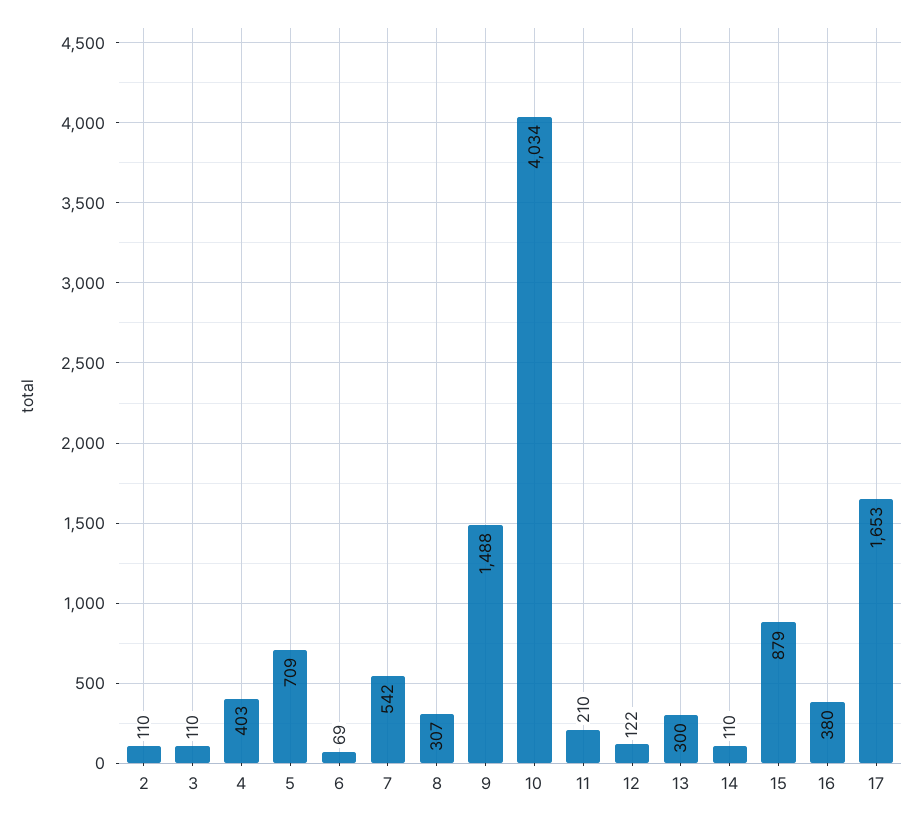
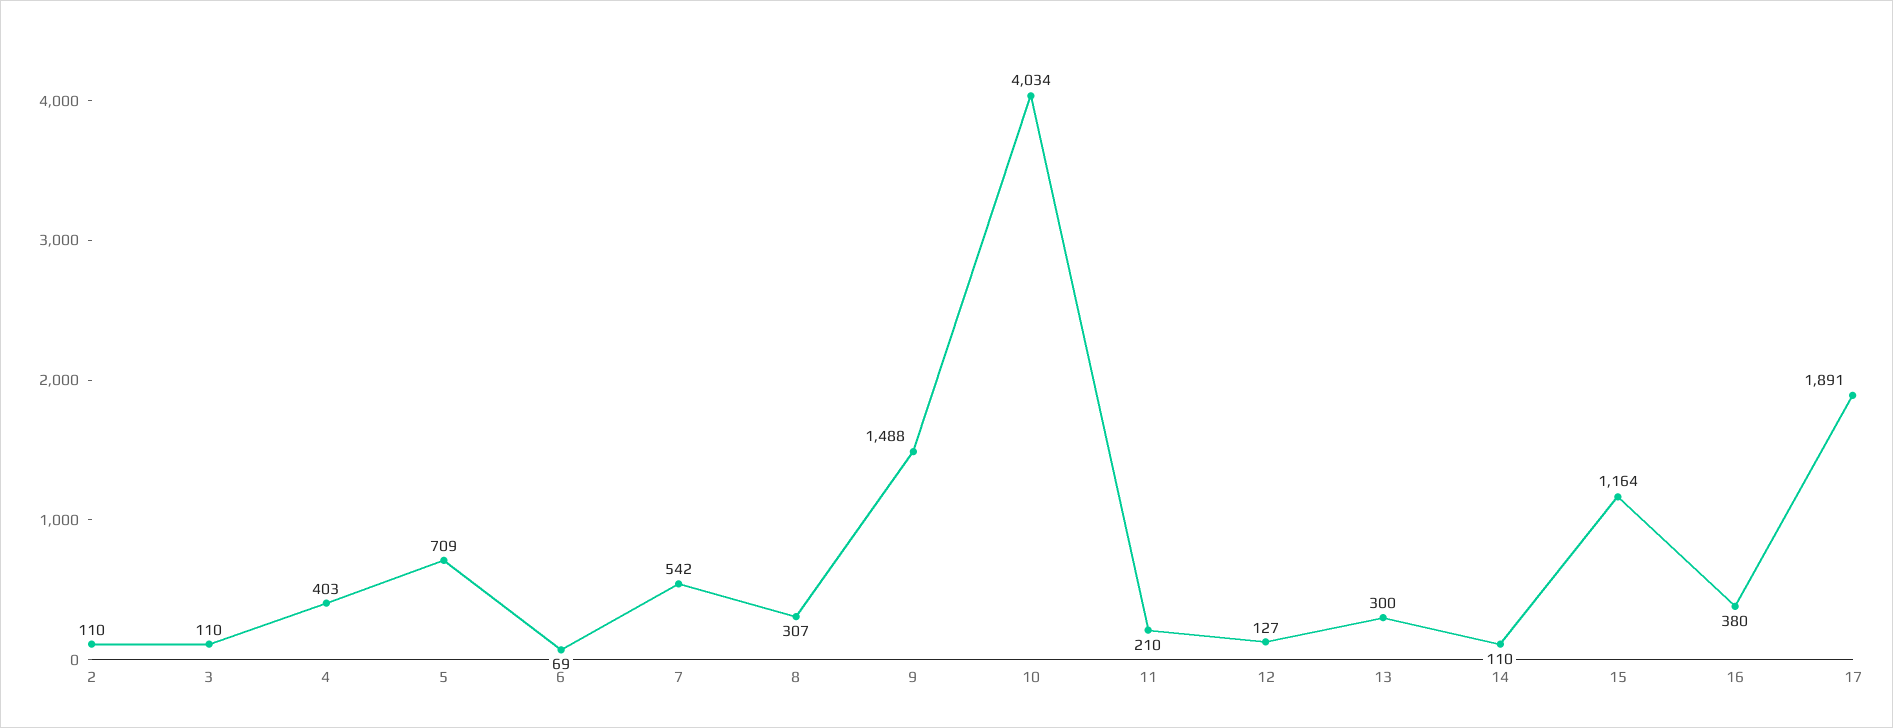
12: 122 -> 127
15: 879 -> 1164
17: 1653 -> 1891

